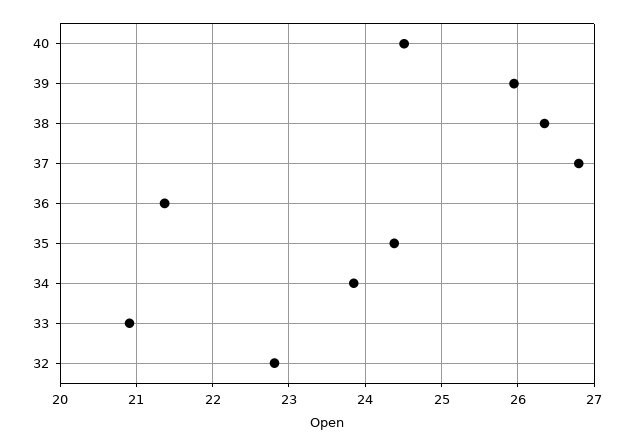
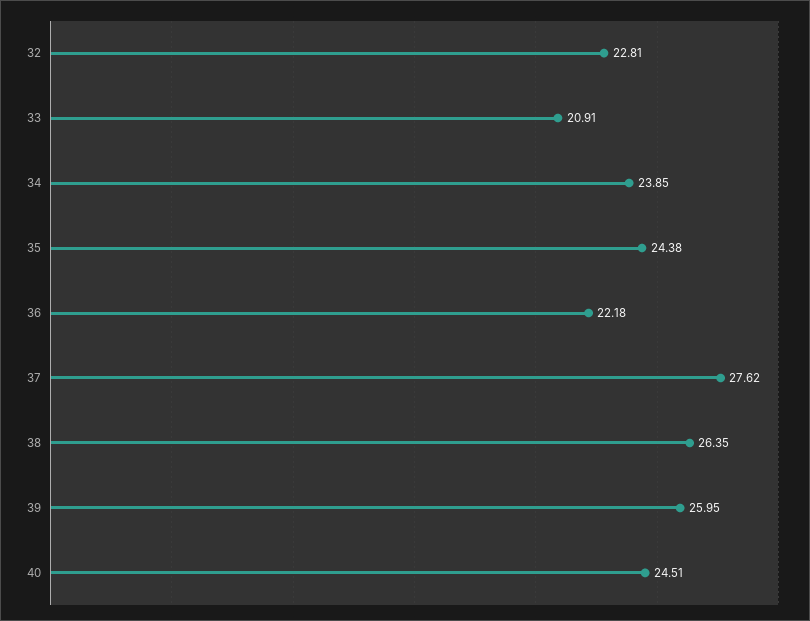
37: 26.8 -> 27.62
36: 21.4 -> 22.18

